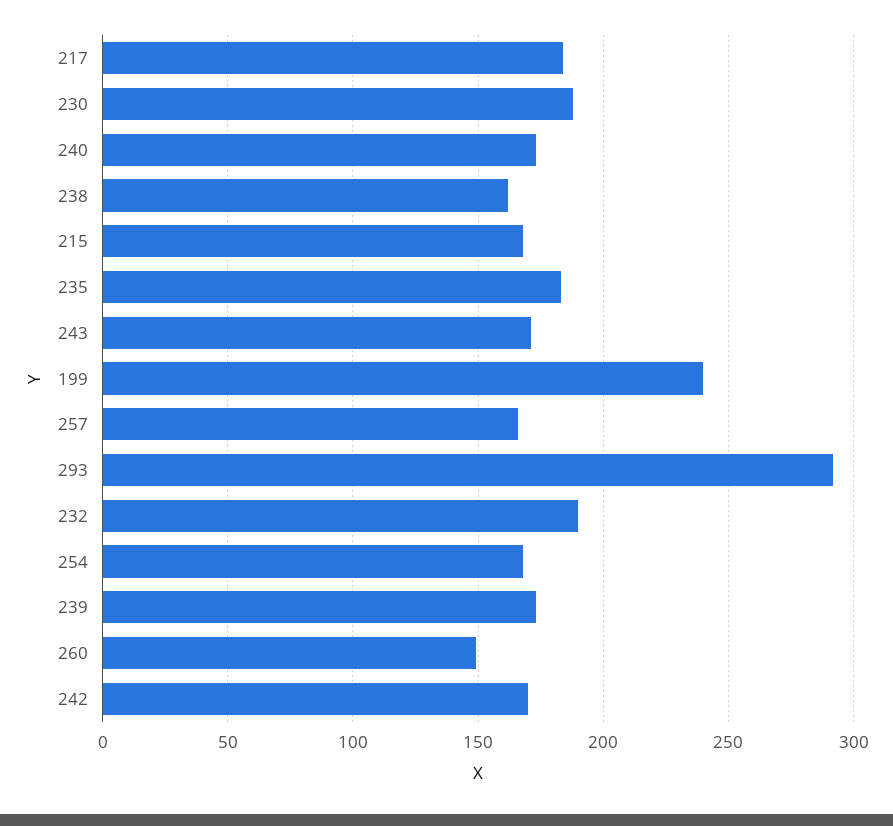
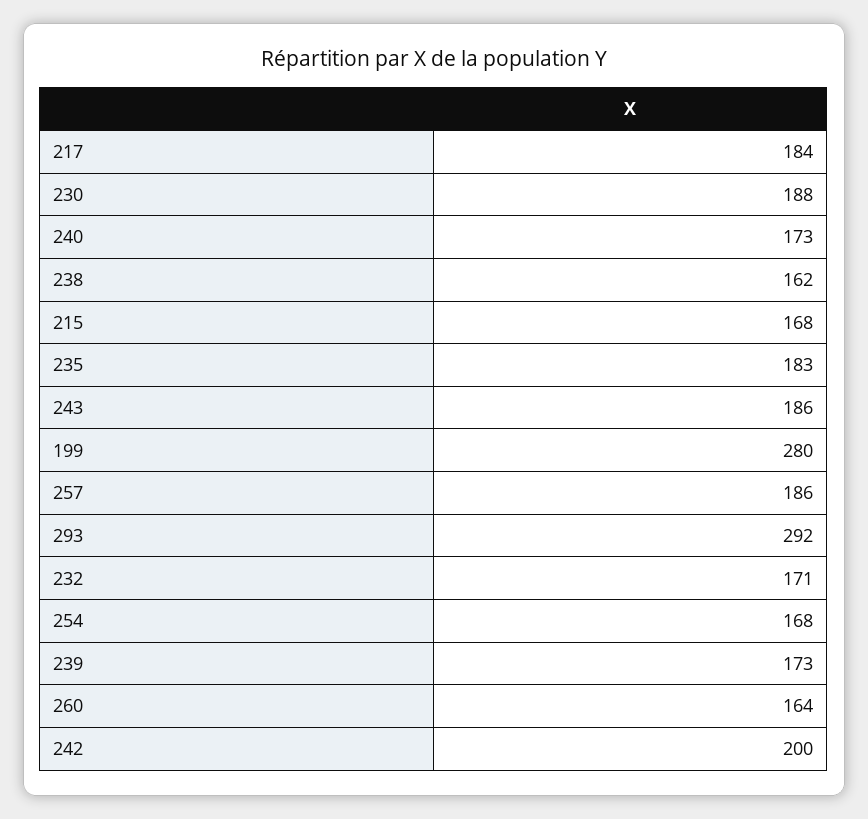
243: 170 -> 186
199: 240 -> 280
257: 165 -> 186
232: 190 -> 171
260: 150 -> 164
242: 170 -> 200

